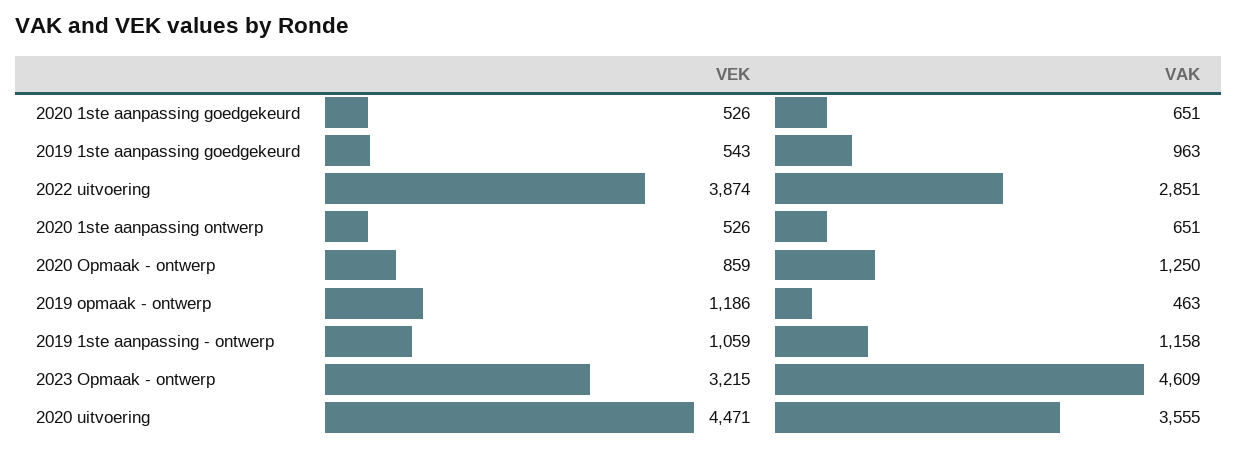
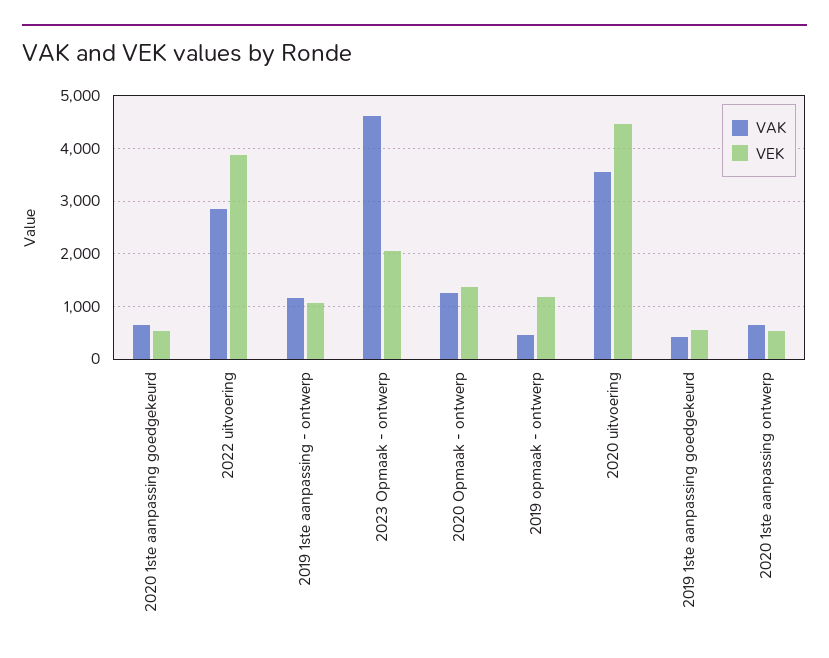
VAK, 2019 1ste aanpassing goedgekeurd: 963 -> 400
VEK, 2020 Opmaak - ontwerp: 859 -> 1400
VEK, 2023 Opmaak - ontwerp: 3215 -> 2000

